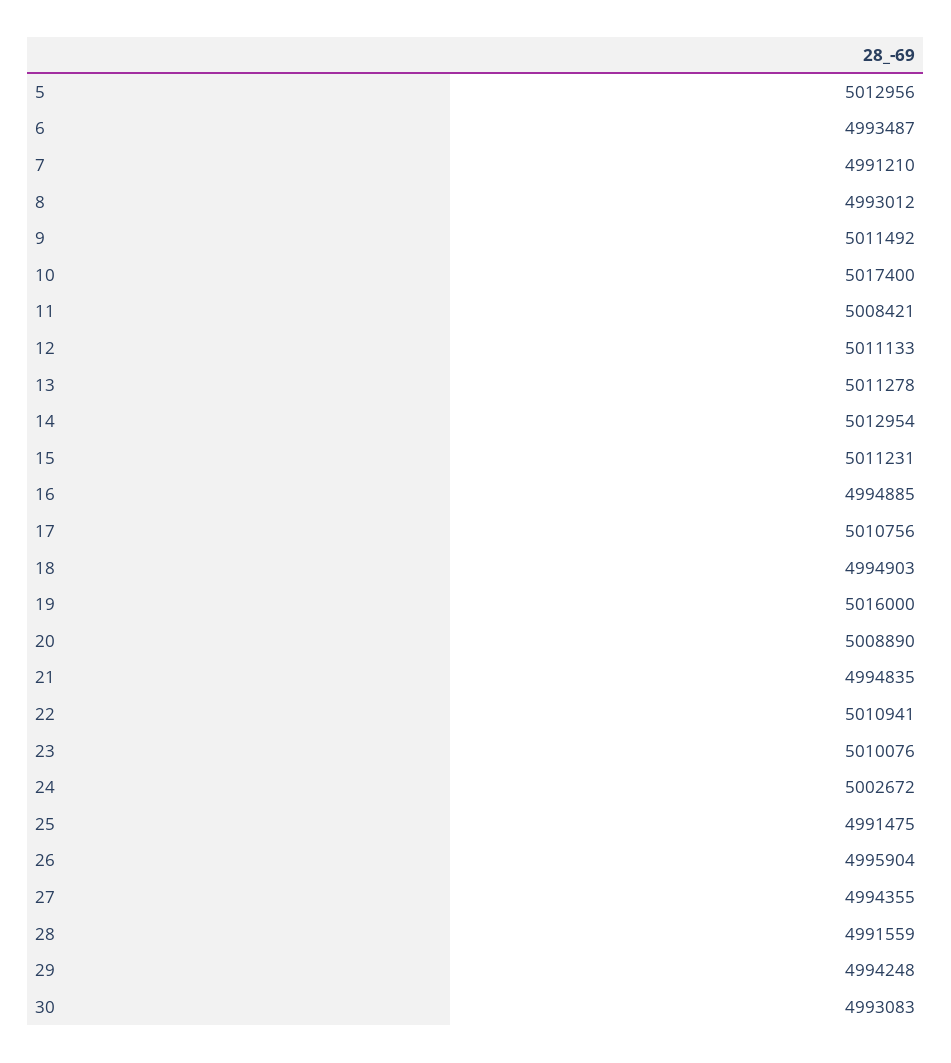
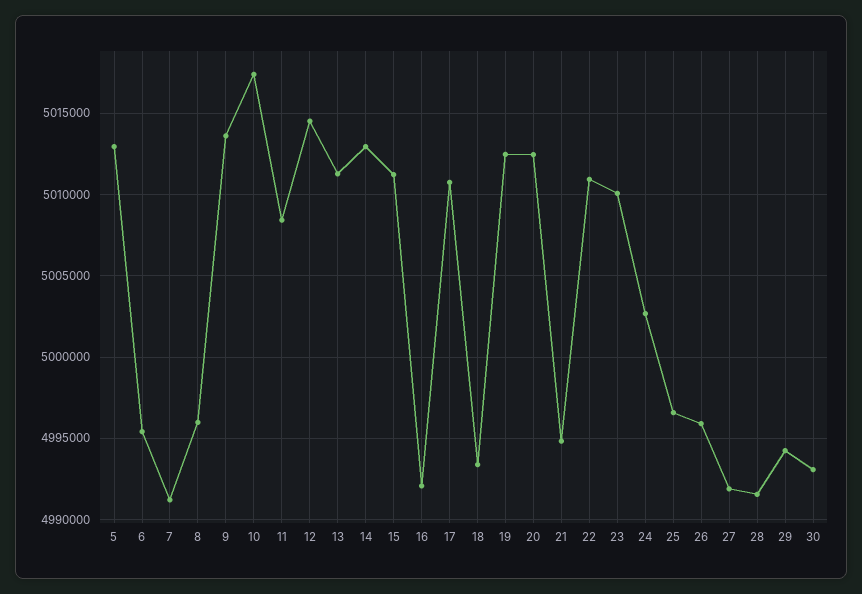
6: 4993487 -> 4995500
8: 4993012 -> 4996000
9: 5011492 -> 5013500
12: 5011133 -> 5014500
16: 4994885 -> 4992000
18: 4994903 -> 4993500
19: 5016000 -> 5012500
20: 5008890 -> 5012500
25: 4991475 -> 4996500
27: 4994355 -> 4992000

